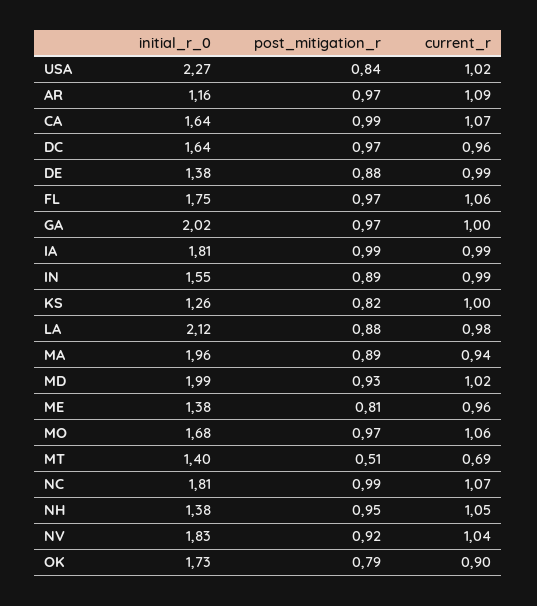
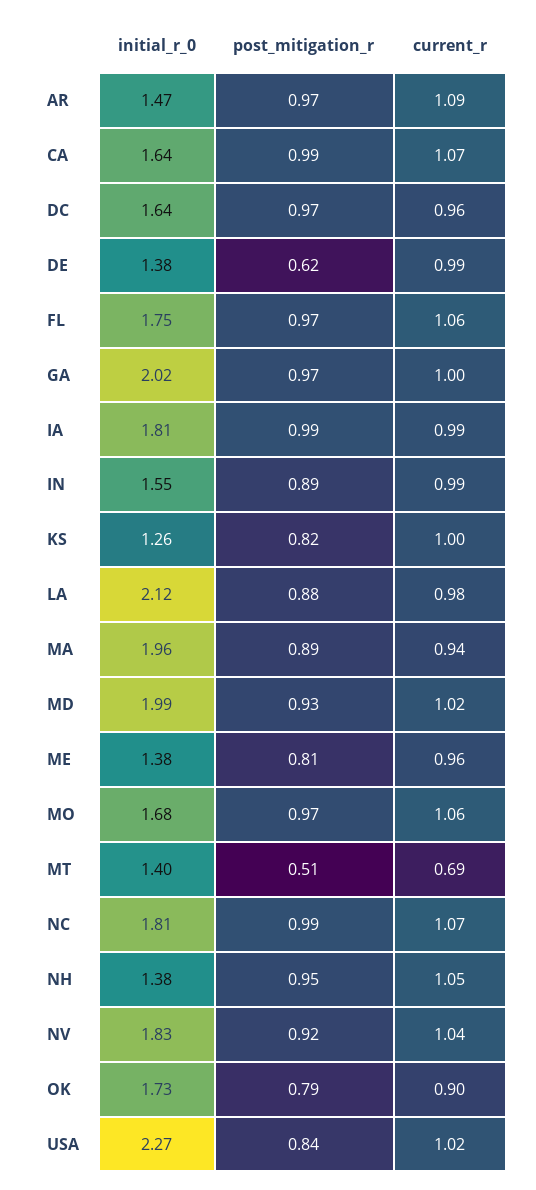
initial_r_0, AR: 1.16 -> 1.47
post_mitigation_r, DE: 0.88 -> 0.62

